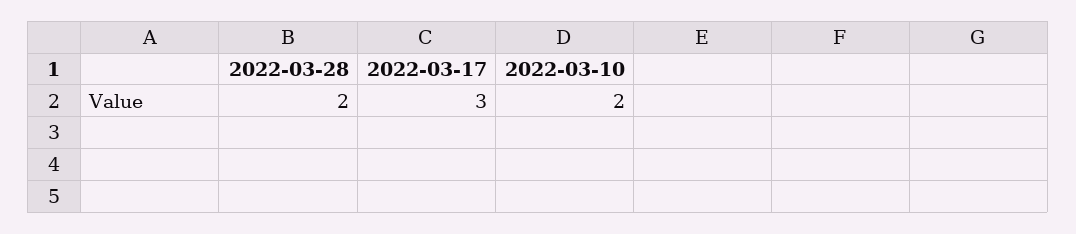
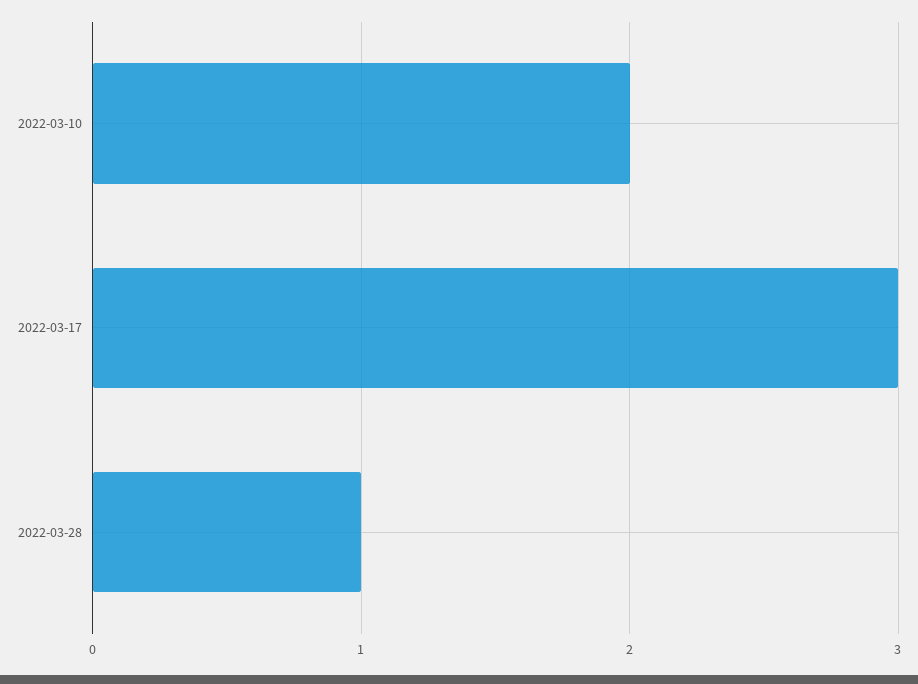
2022-03-28: 2 -> 1

